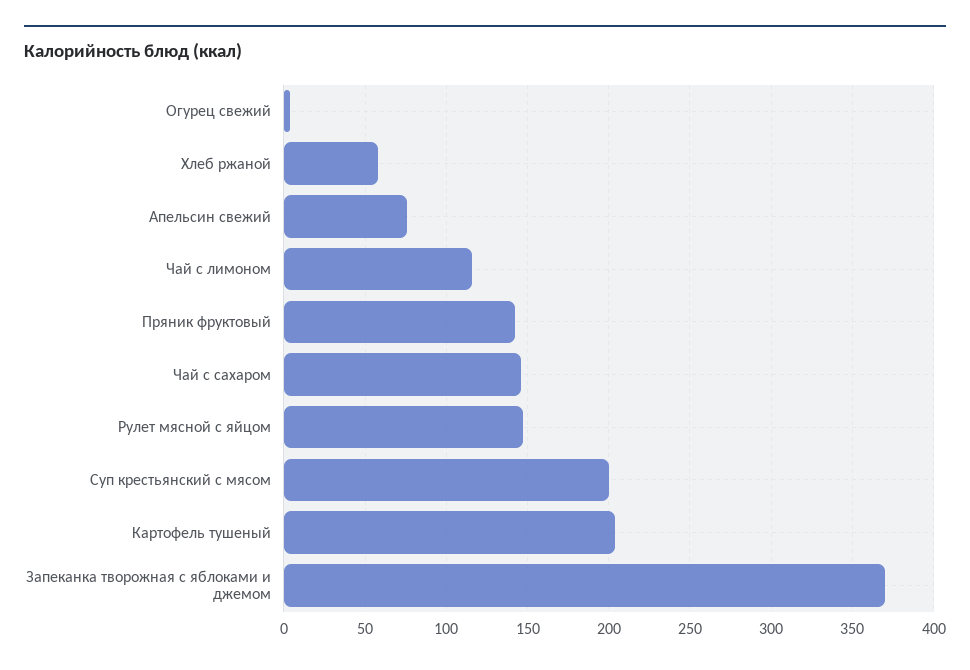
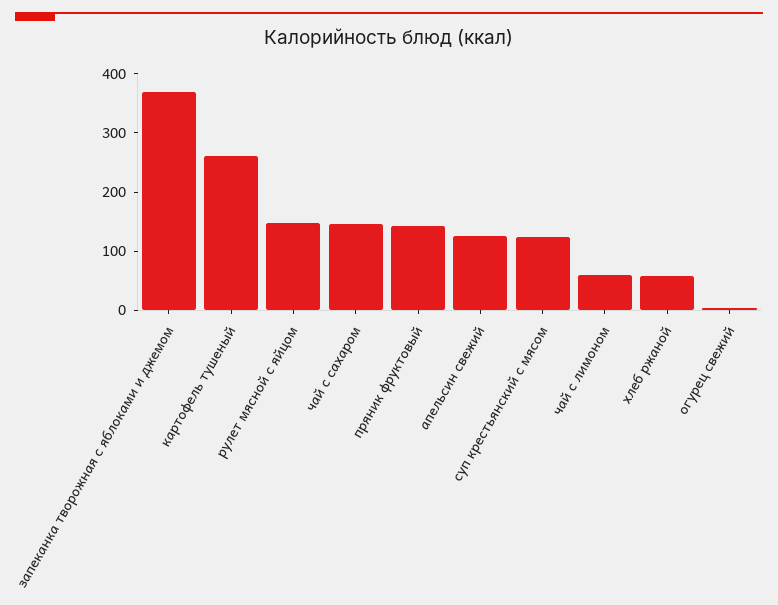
Апельсин свежий: 75 -> 120
Чай с лимоном: 115 -> 60
Суп крестьянский с мясом: 200 -> 120
Картофель тушеный: 205 -> 260

